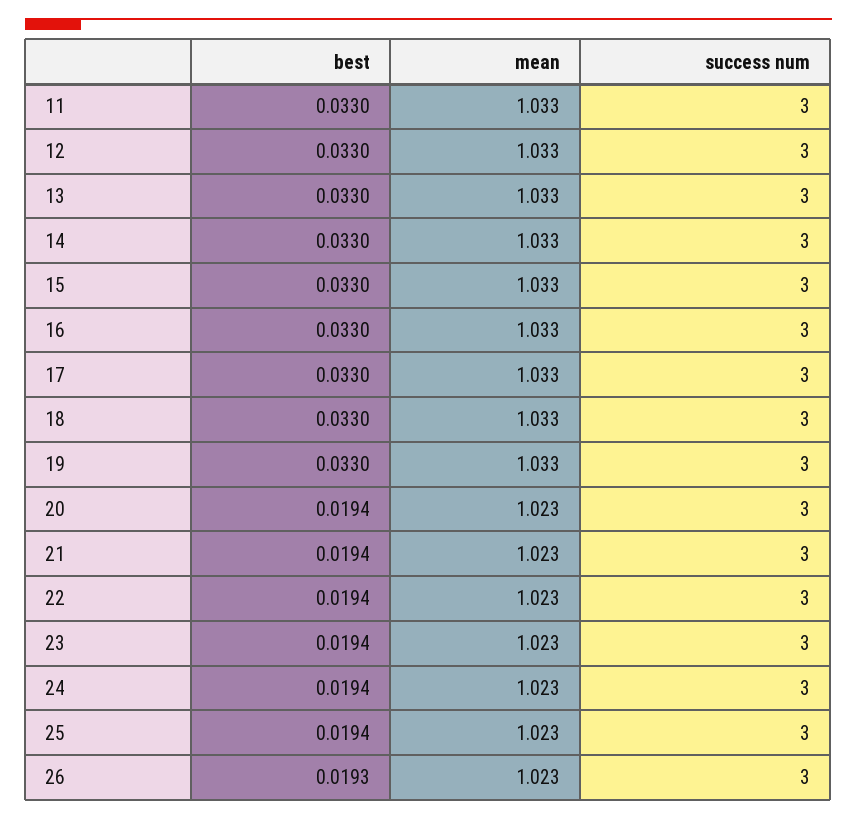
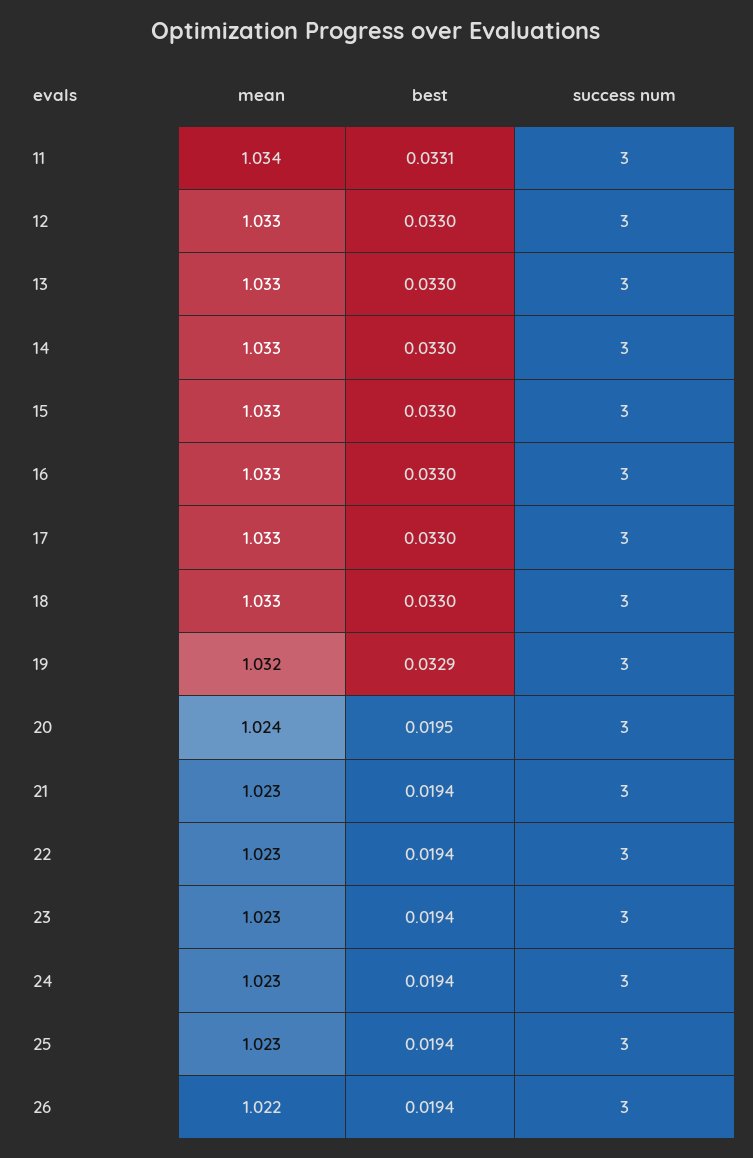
best, 11: 0.033 -> 0.0331
mean, 11: 1.033 -> 1.034
best, 19: 0.033 -> 0.0329
mean, 19: 1.033 -> 1.032
best, 20: 0.0194 -> 0.0195
mean, 20: 1.023 -> 1.024
best, 26: 0.0193 -> 0.0194
mean, 26: 1.023 -> 1.022

